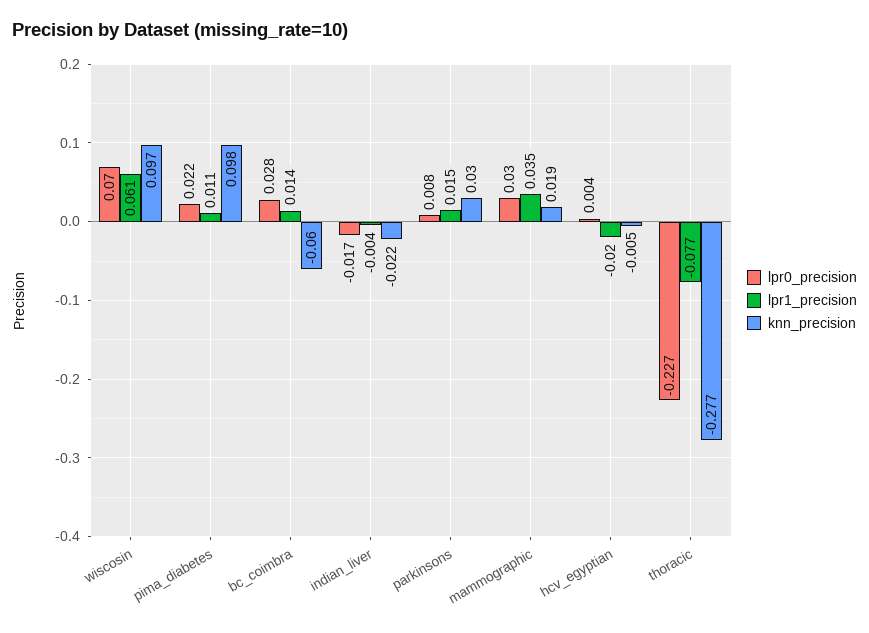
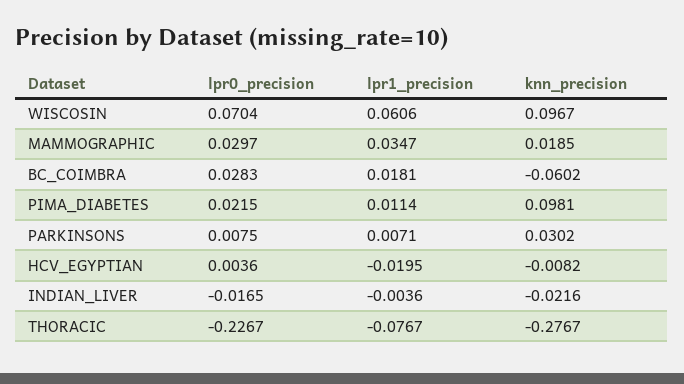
lpr1_precision, bc_coimbra: 0.014 -> 0.0181
lpr1_precision, parkinsons: 0.015 -> 0.0071
knn_precision, hcv_egyptian: -0.005 -> -0.0082

